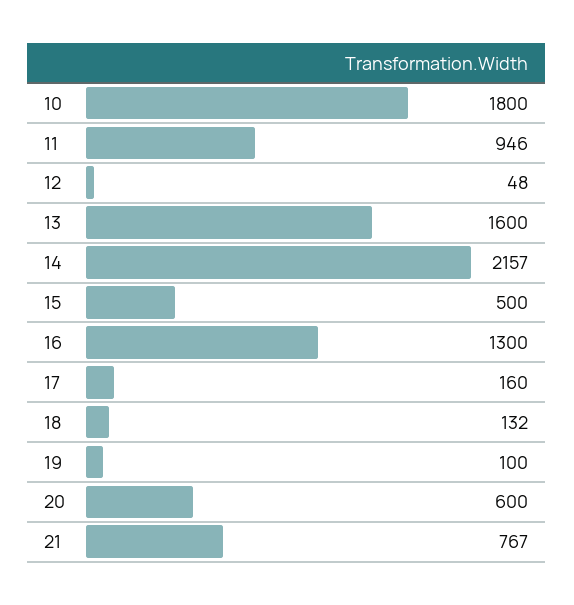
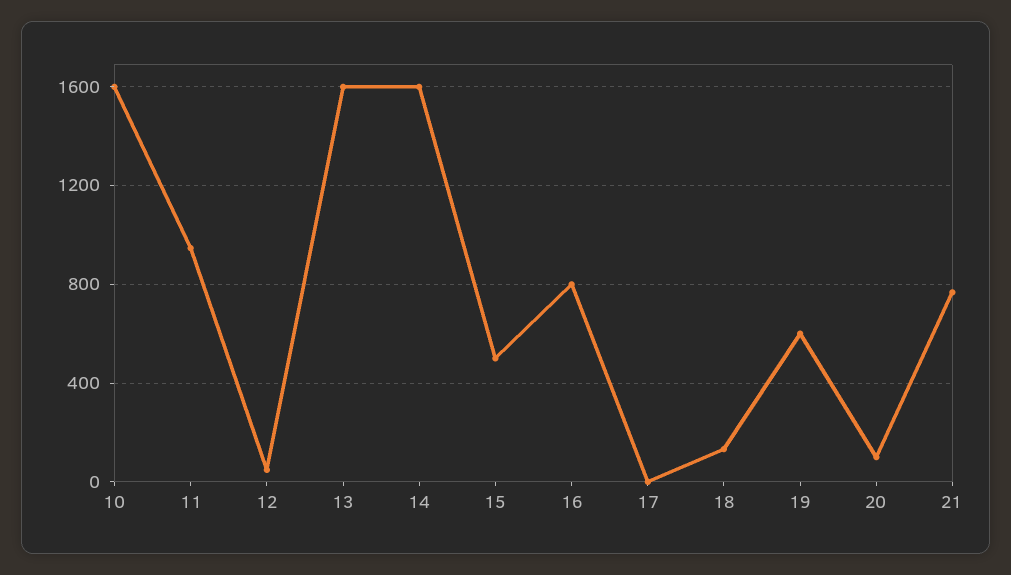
10: 1800 -> 1600
14: 2157 -> 1600
16: 1300 -> 800
17: 160 -> 0
19: 100 -> 600
20: 600 -> 100

